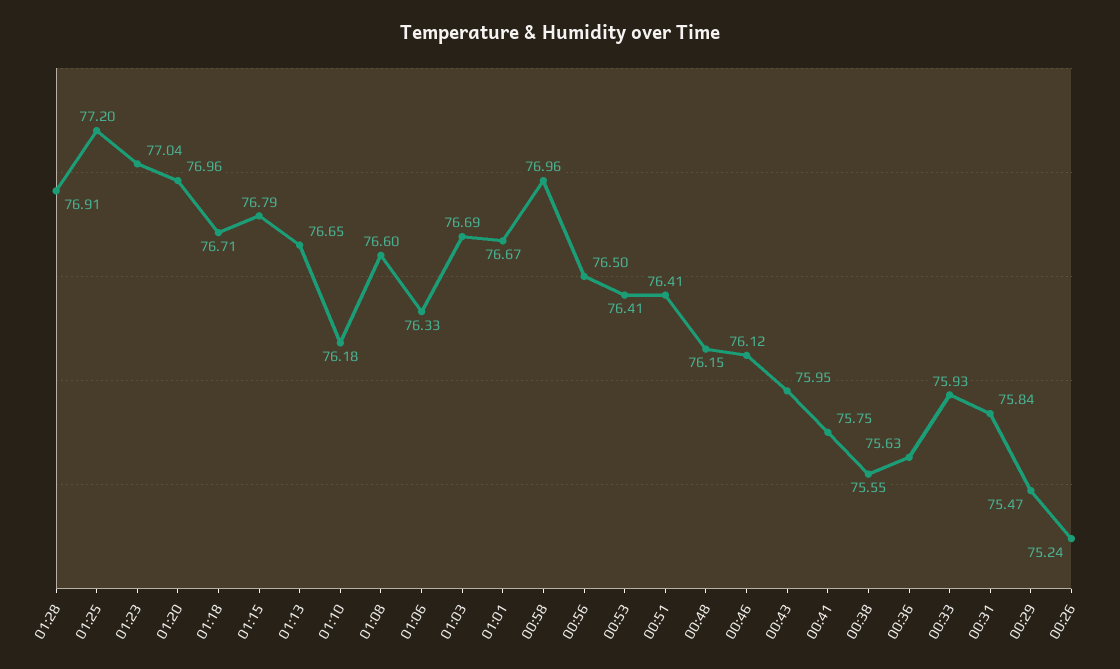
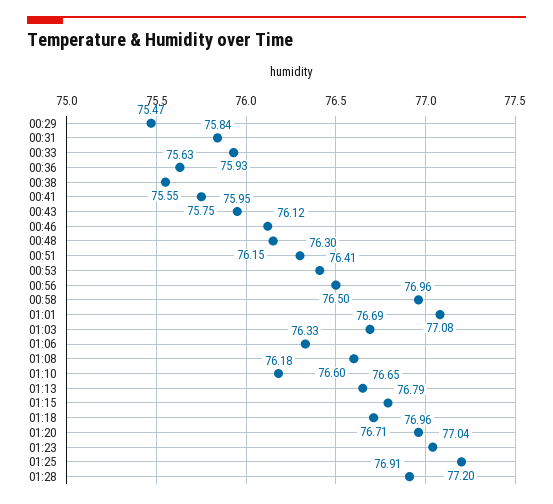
01:01: 76.67 -> 77.08
00:51: 76.41 -> 76.3
00:26: 75.24 -> none

